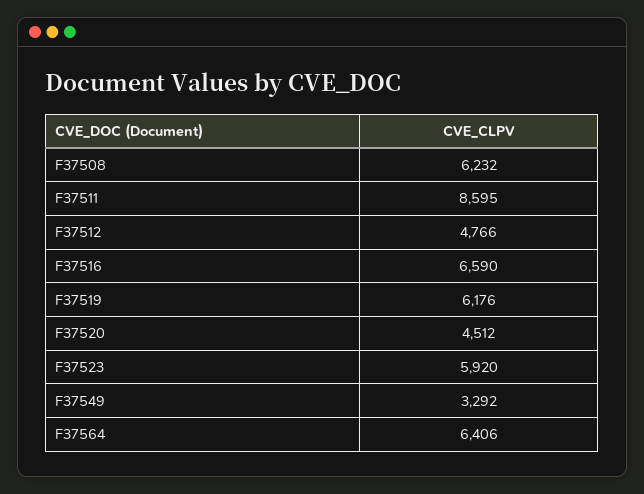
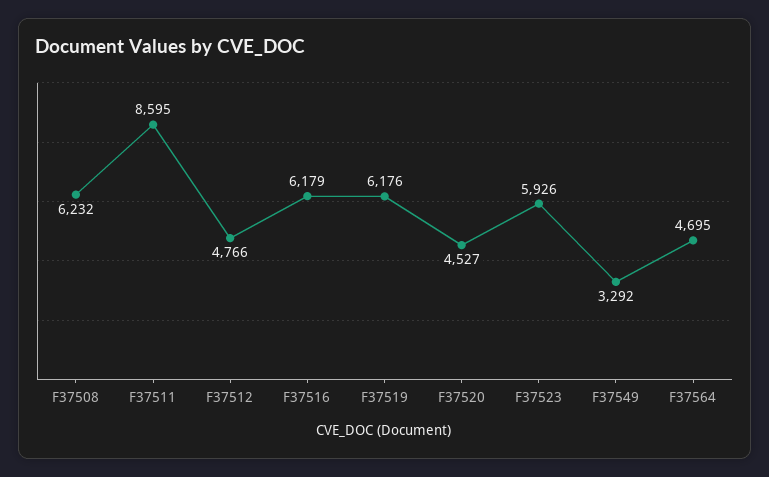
F37516: 6590 -> 6179
F37520: 4512 -> 4527
F37523: 5920 -> 5926
F37564: 6406 -> 4695

